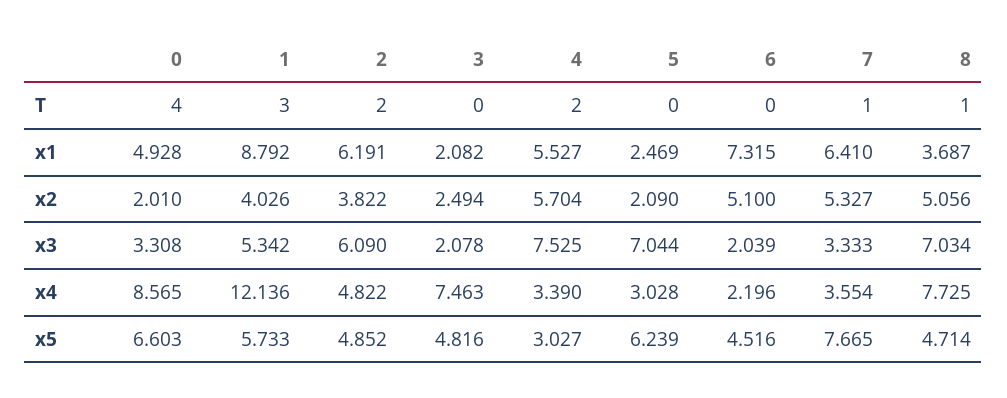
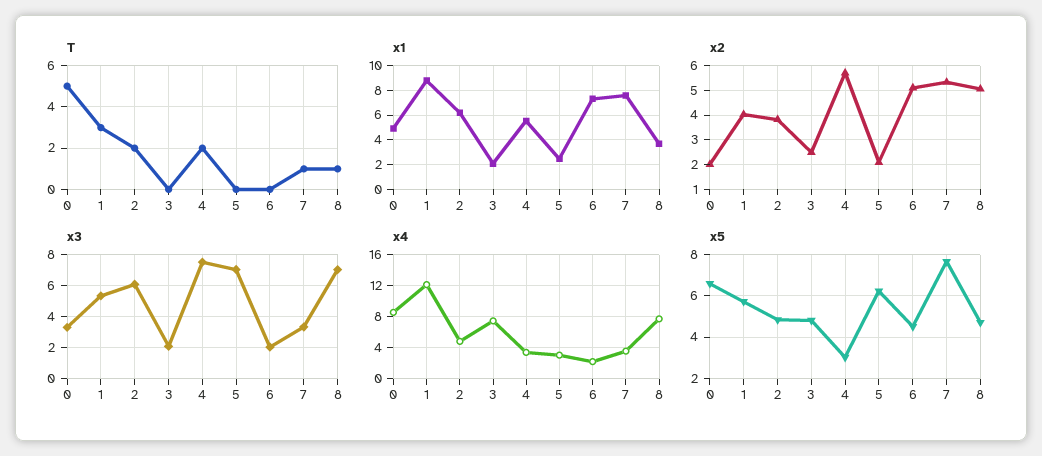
T, 0: 4 -> 5
x1, 7: 6.41 -> 7.5

